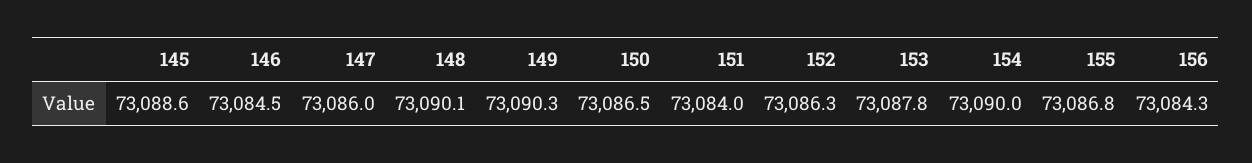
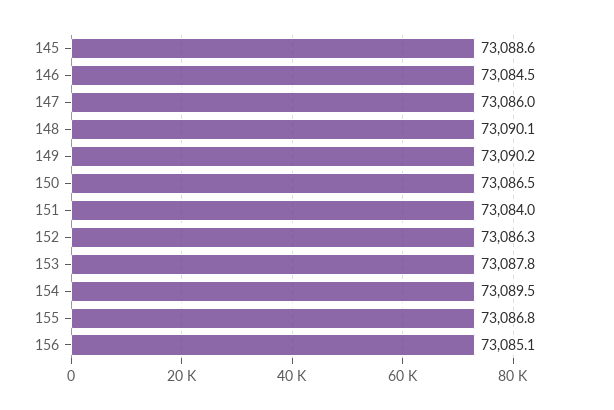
149: 73090.3 -> 73090.2
154: 73090 -> 73089.5
156: 73084.3 -> 73085.1

